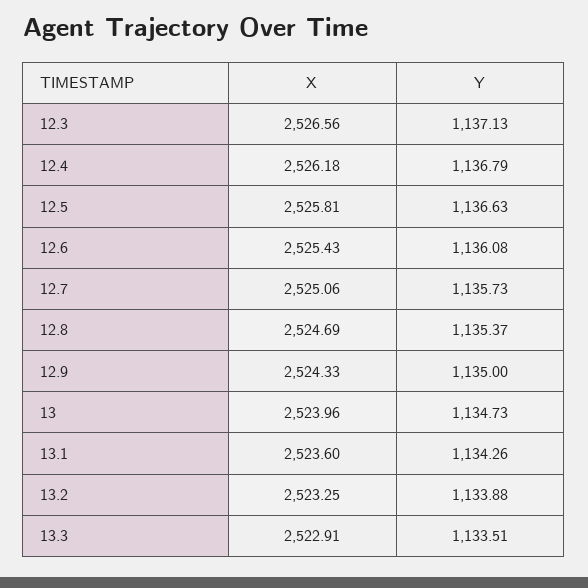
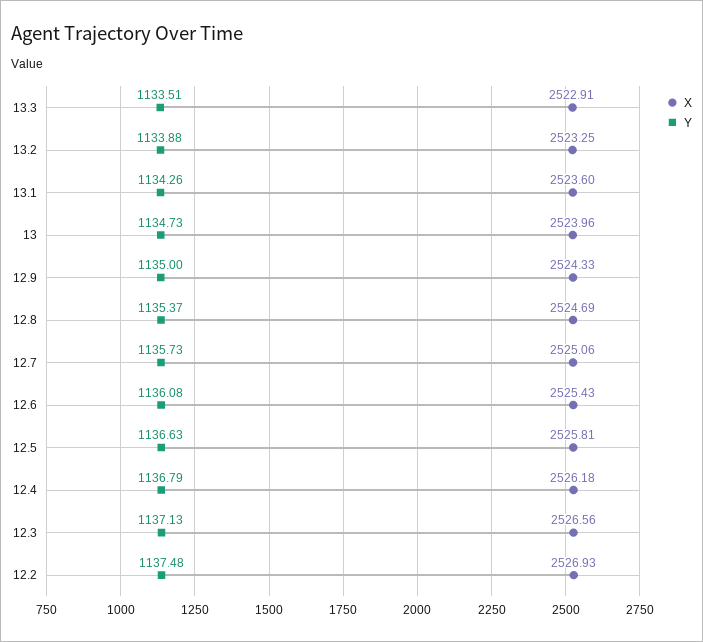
X, 12.2: none -> 2526.93
Y, 12.2: none -> 1137.48

